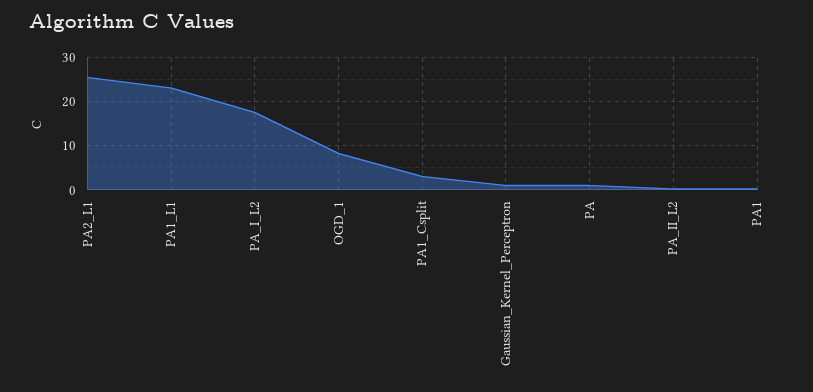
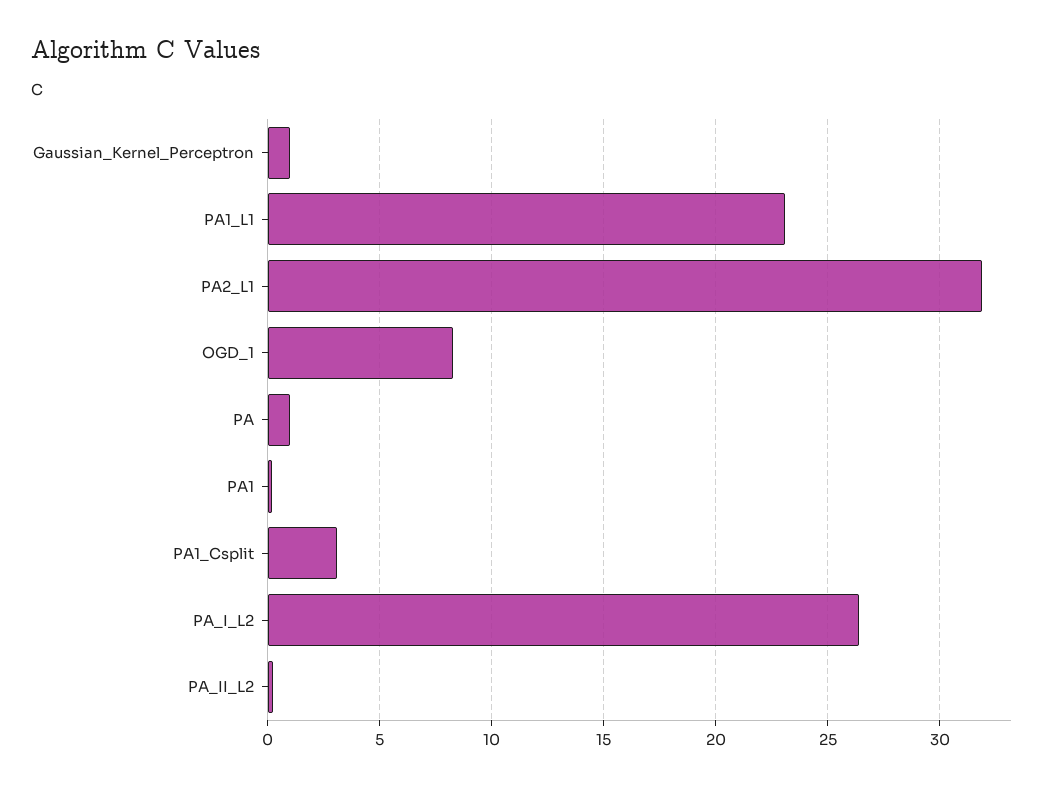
PA2_L1: 26 -> 32
PA_I_L2: 18 -> 26.5

